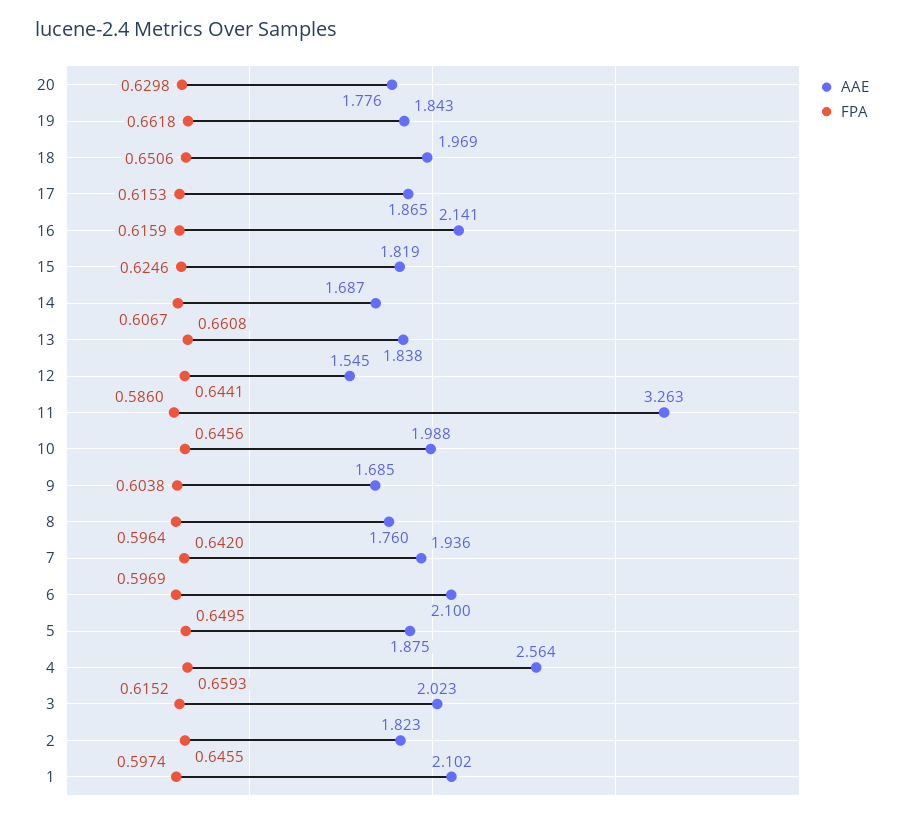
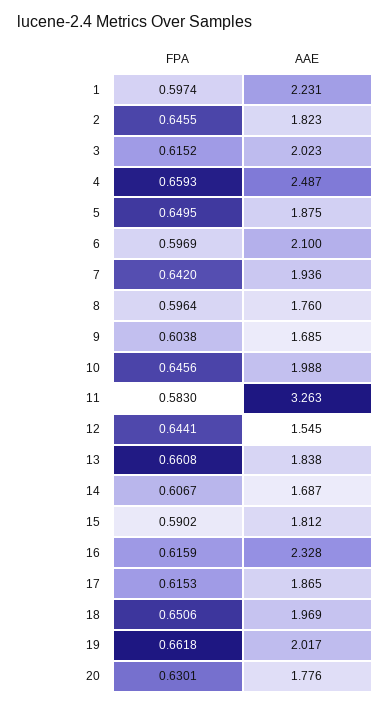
FPA, 20: 0.6298 -> 0.6301
AAE, 19: 1.843 -> 2.017
AAE, 16: 2.141 -> 2.328
AAE, 15: 1.819 -> 1.812
FPA, 15: 0.6246 -> 0.5902
FPA, 11: 0.586 -> 0.583
AAE, 4: 2.564 -> 2.487
AAE, 1: 2.102 -> 2.231

